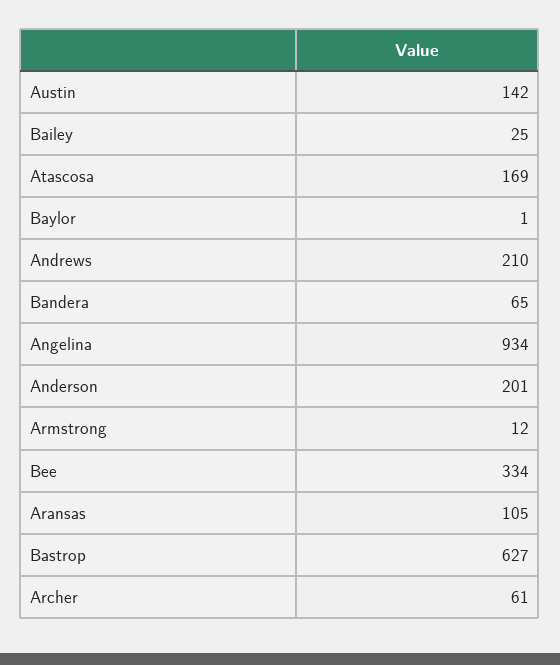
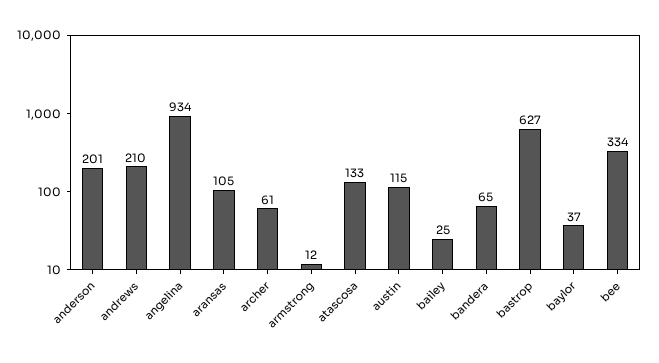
Austin: 142 -> 115
Atascosa: 169 -> 133
Baylor: 1 -> 37

